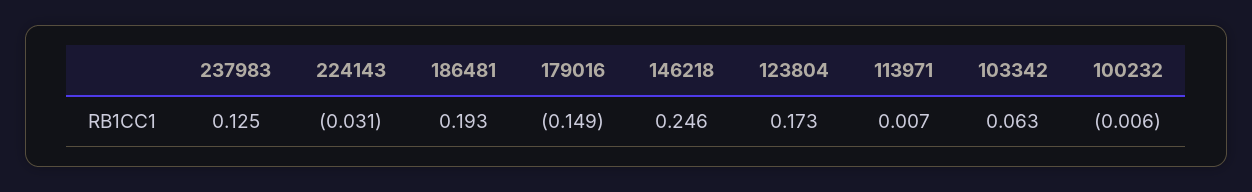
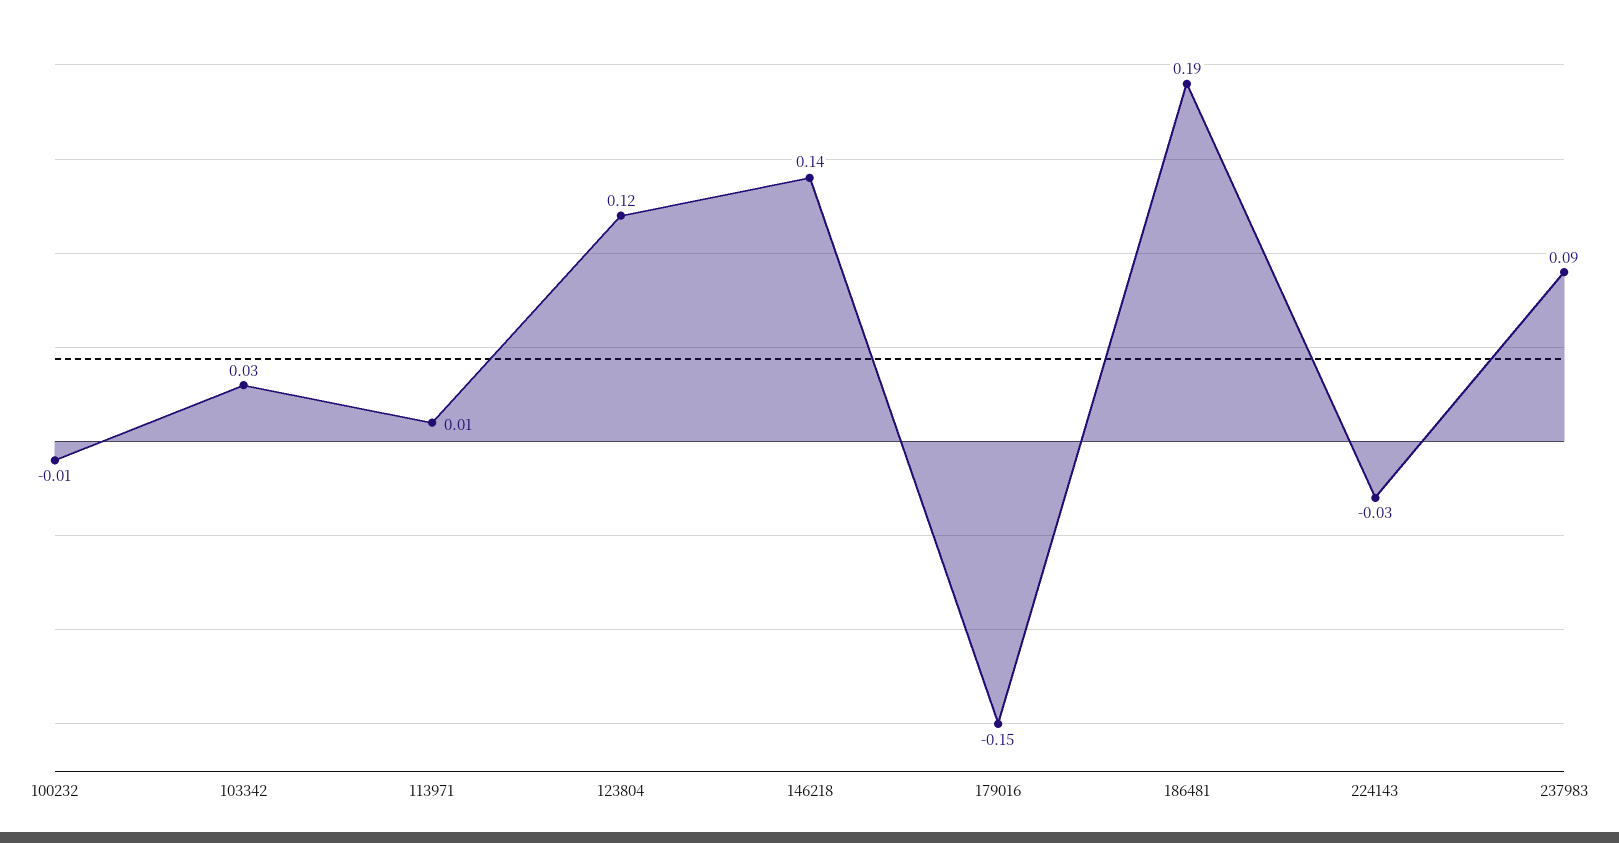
237983: 0.125 -> 0.09
146218: 0.246 -> 0.14
123804: 0.173 -> 0.12
103342: 0.063 -> 0.03

